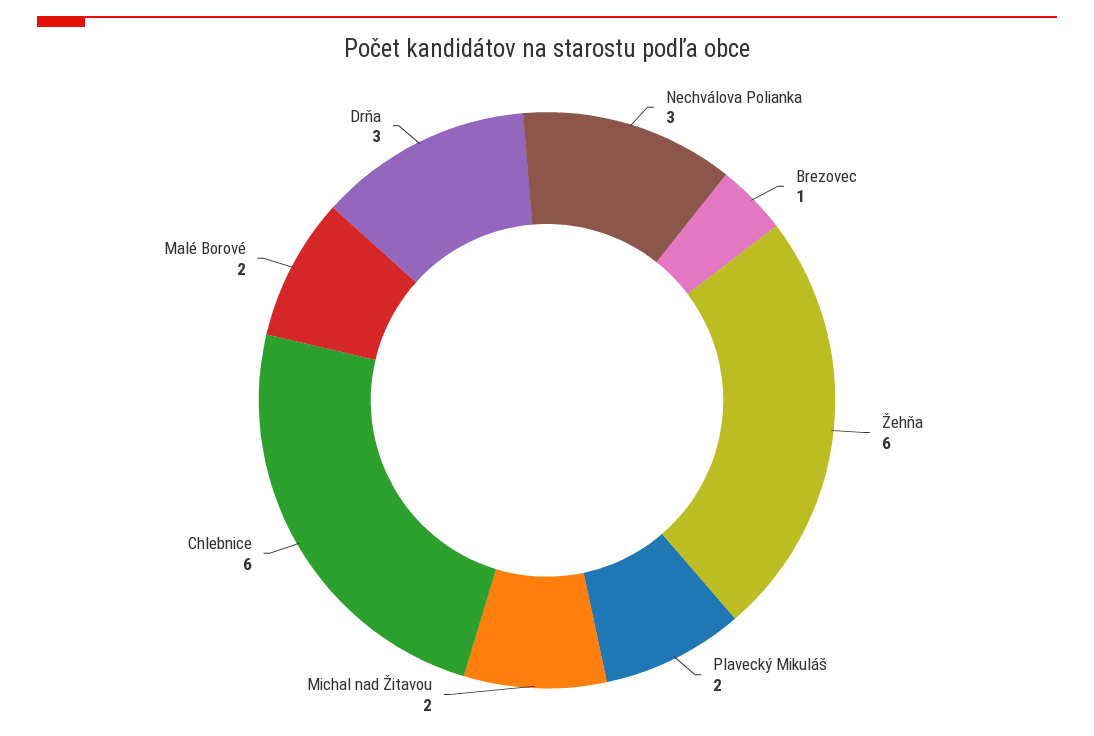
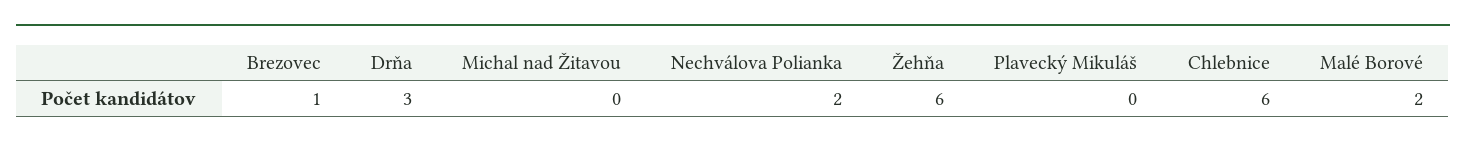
Nechválova Polianka: 3 -> 2
Plavecký Mikuláš: 2 -> 0
Michal nad Žitavou: 2 -> 0

